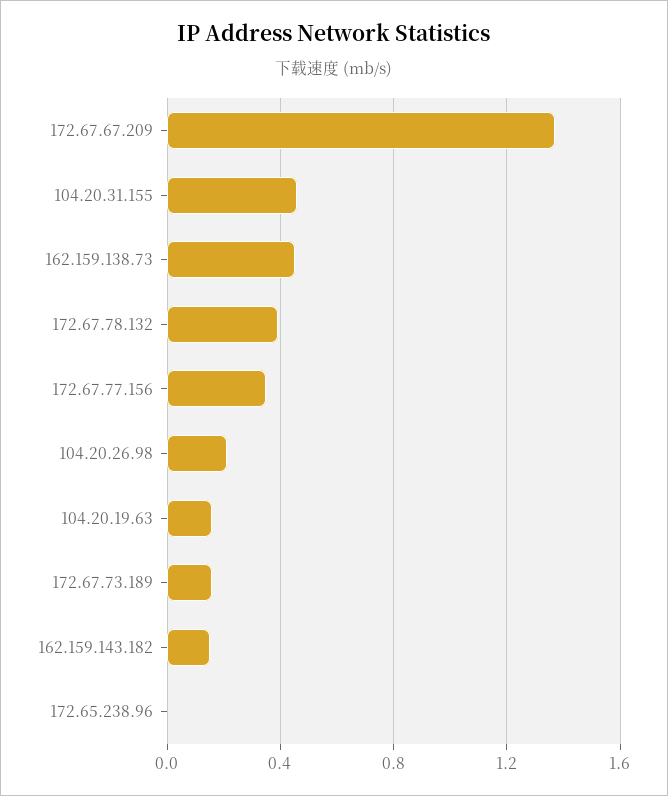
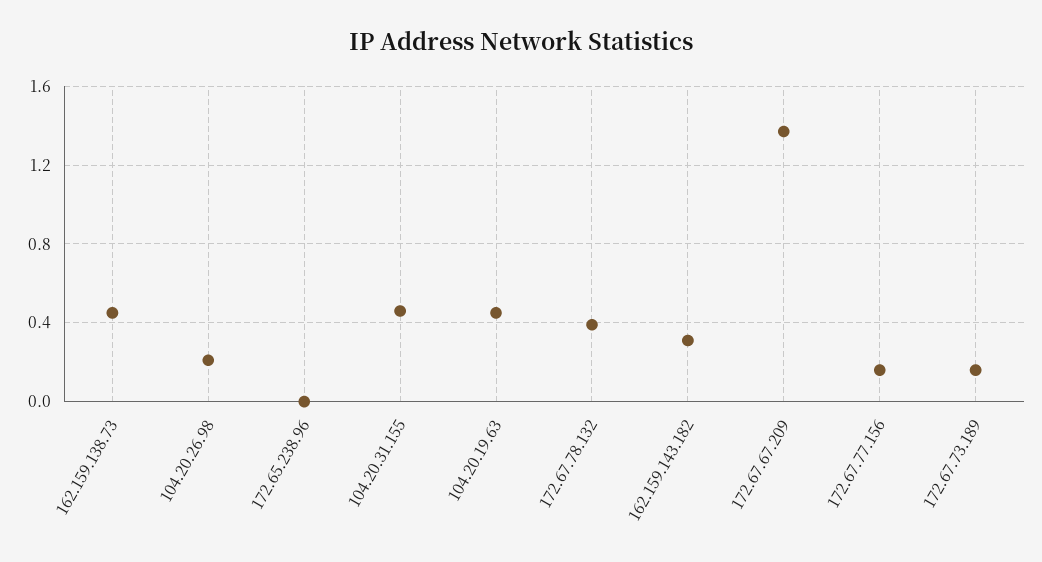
172.67.77.156: 0.35 -> 0.15
104.20.19.63: 0.15 -> 0.45
162.159.143.182: 0.15 -> 0.3

